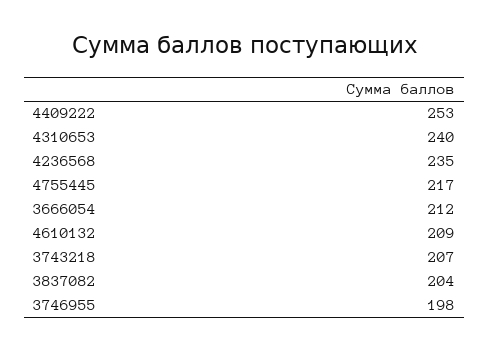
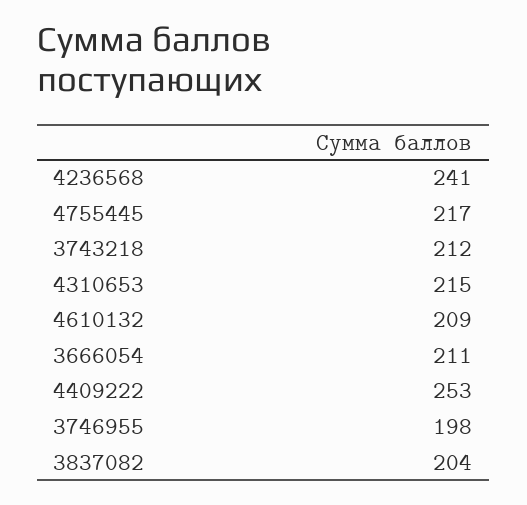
4310653: 240 -> 215
4236568: 235 -> 241
3666054: 212 -> 211
3743218: 207 -> 212

